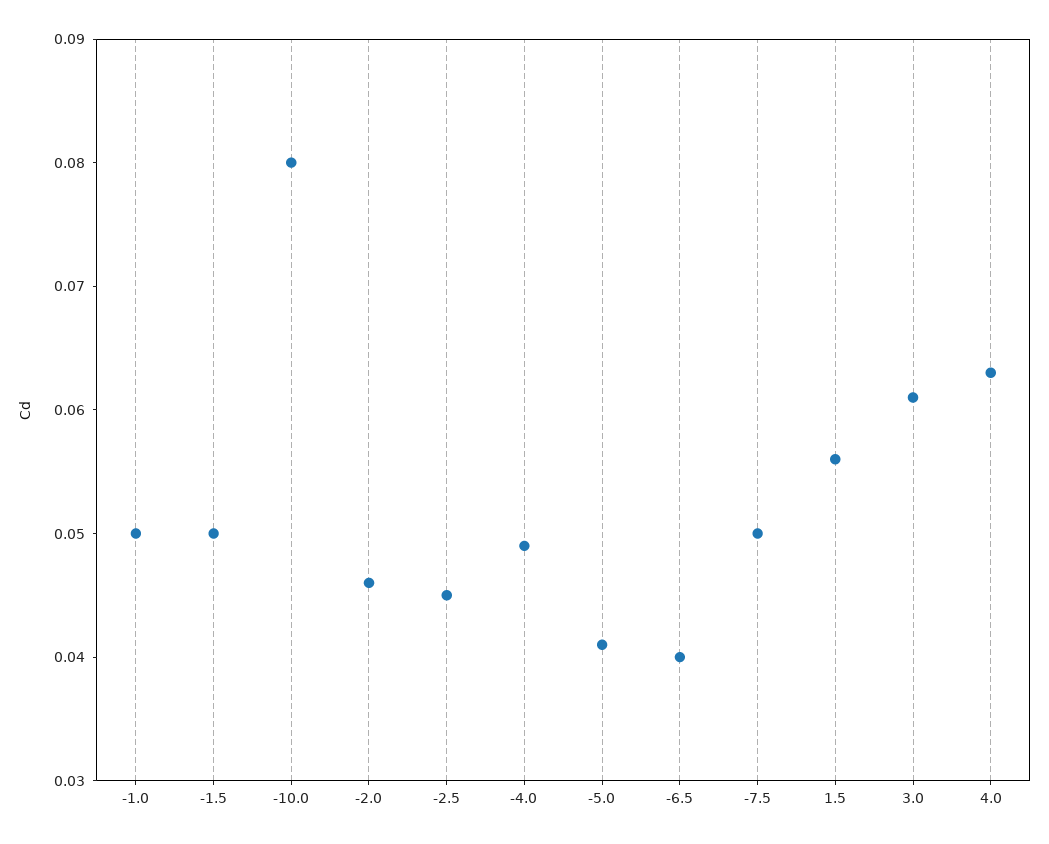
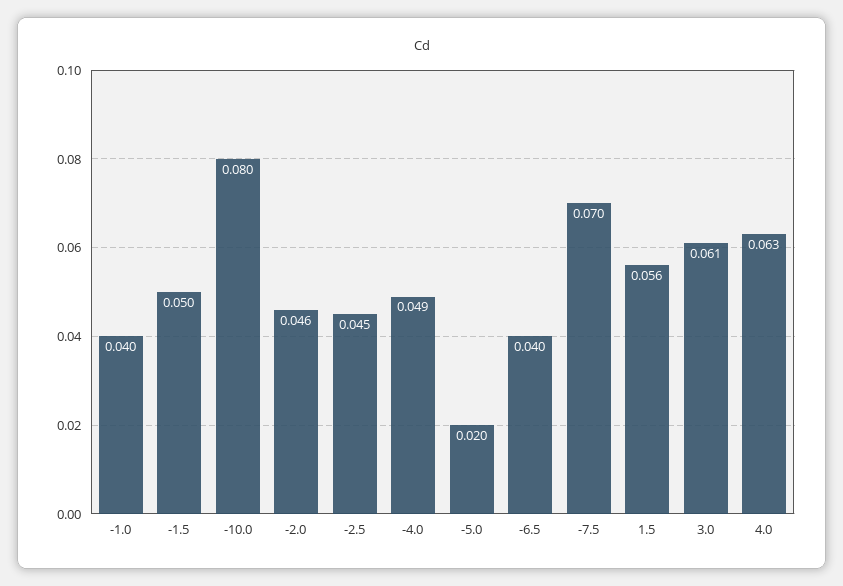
-1.0: 0.05 -> 0.04
-5.0: 0.041 -> 0.02
-7.5: 0.05 -> 0.07

